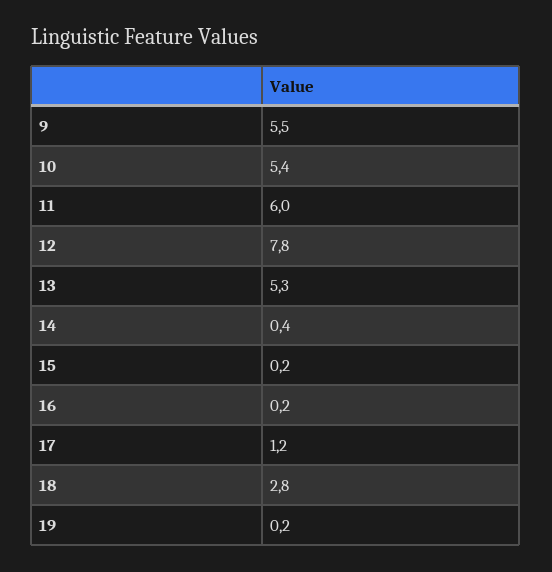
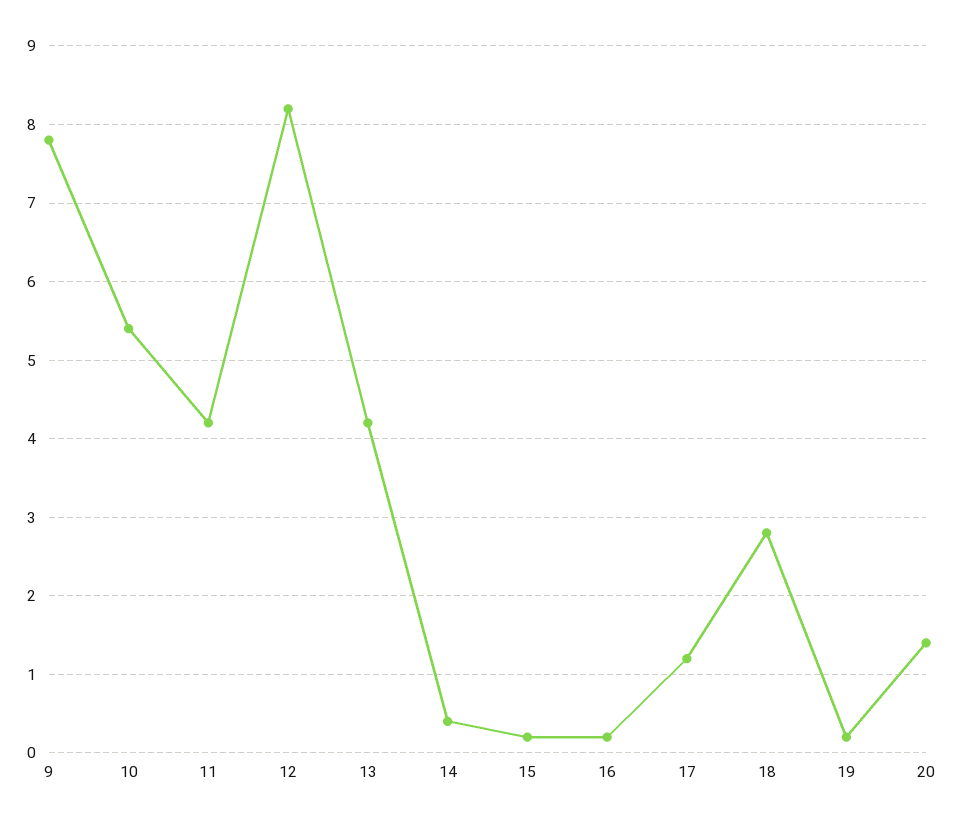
9: 5.5 -> 7.8
11: 6 -> 4.2
12: 7.8 -> 8.2
13: 5.3 -> 4.2
20: none -> 1.4

